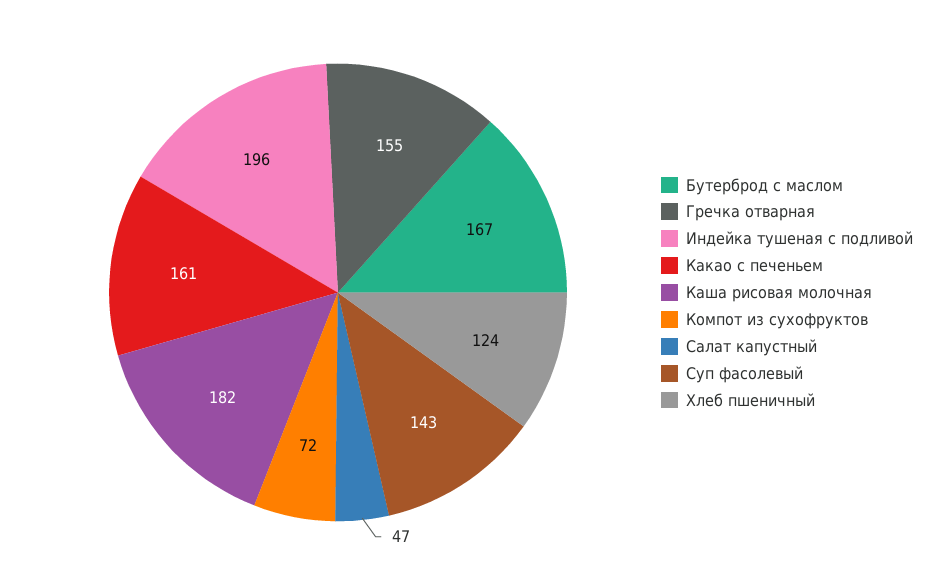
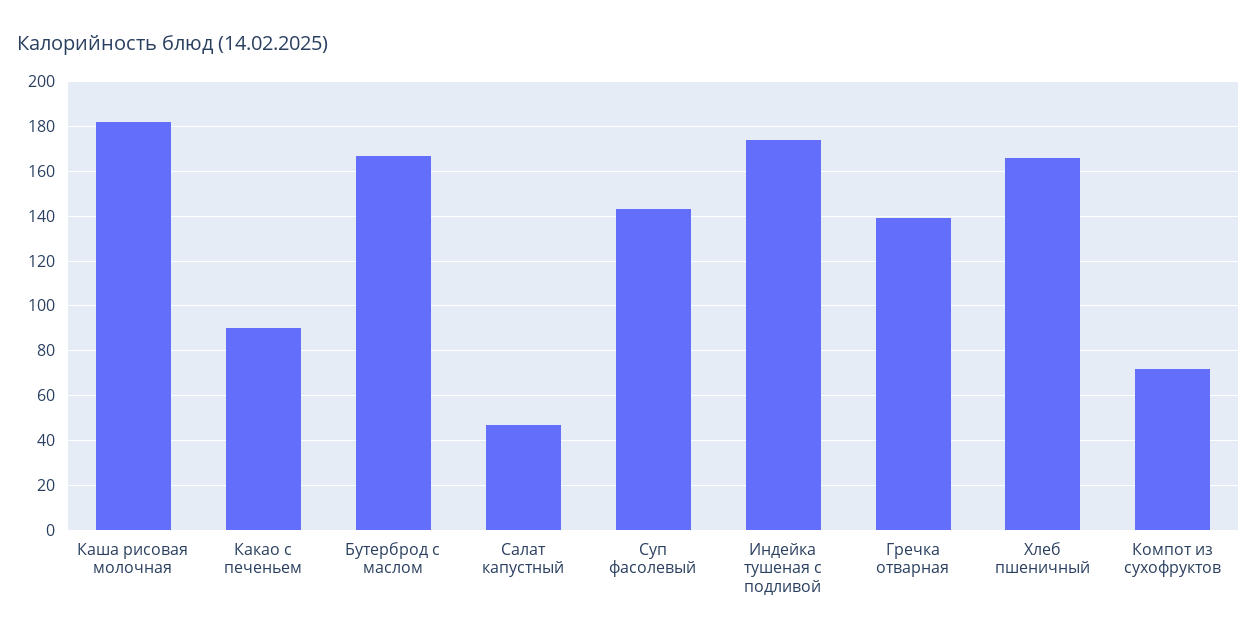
Гречка отварная: 155 -> 140
Индейка тушеная с подливой: 196 -> 175
Какао с печеньем: 161 -> 90
Хлеб пшеничный: 124 -> 165

